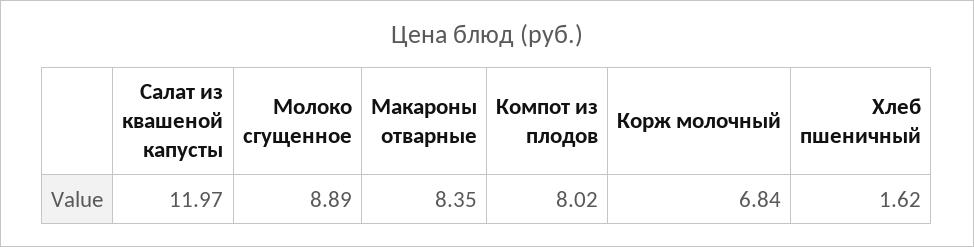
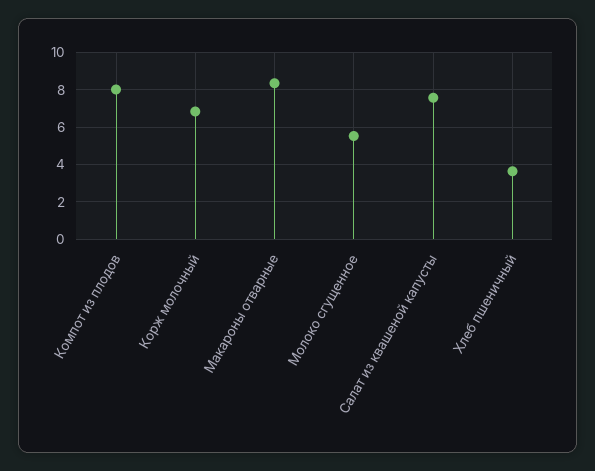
Салат из квашеной капусты: 11.97 -> 7.5
Молоко сгущенное: 8.89 -> 5.5
Хлеб пшеничный: 1.62 -> 3.5

